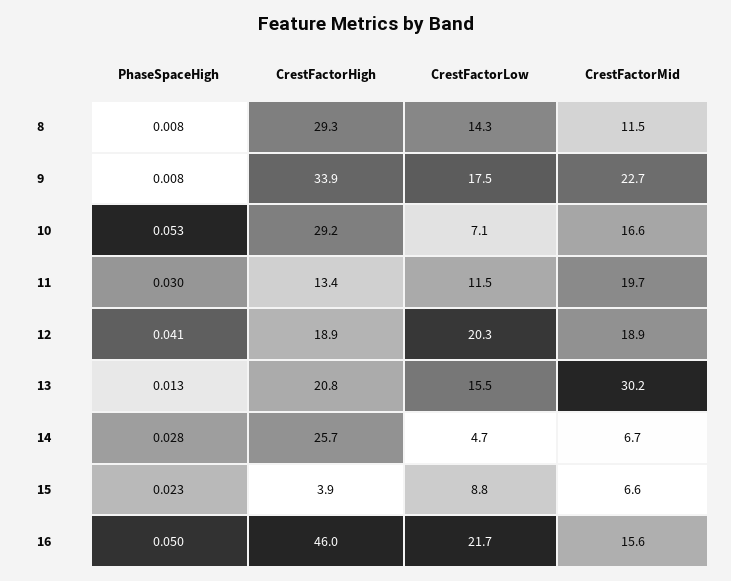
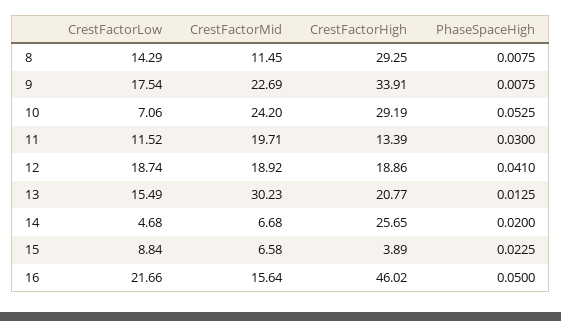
CrestFactorMid, 10: 16.6 -> 24.2
CrestFactorLow, 12: 20.3 -> 18.74
PhaseSpaceHigh, 14: 0.028 -> 0.02

